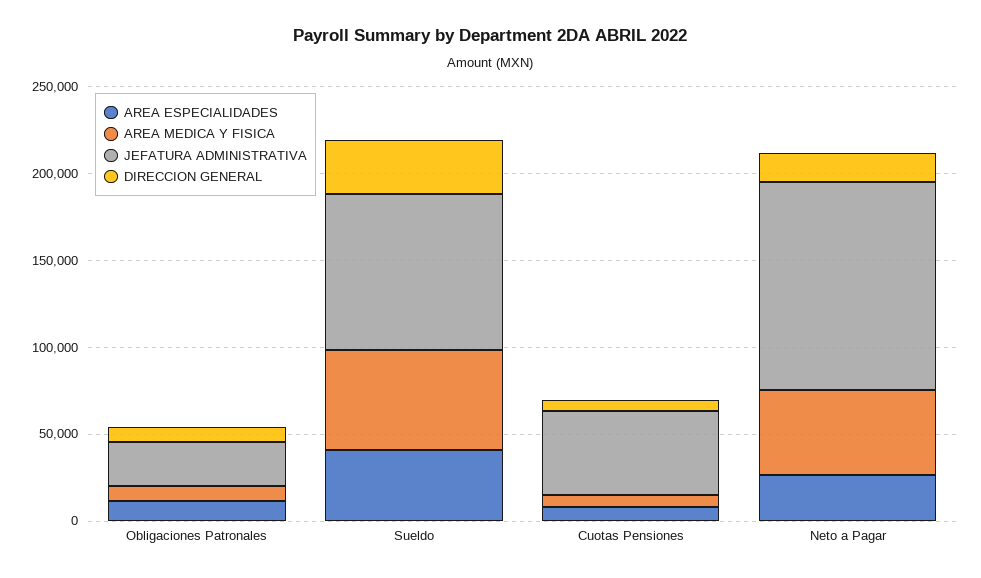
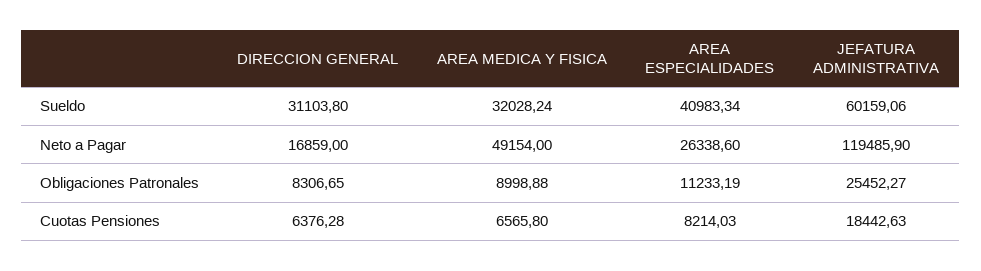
AREA MEDICA Y FISICA, Sueldo: 60000 -> 32028.24
JEFATURA ADMINISTRATIVA, Sueldo: 90000 -> 60159.06
JEFATURA ADMINISTRATIVA, Cuotas Pensiones: 50000 -> 18442.63

